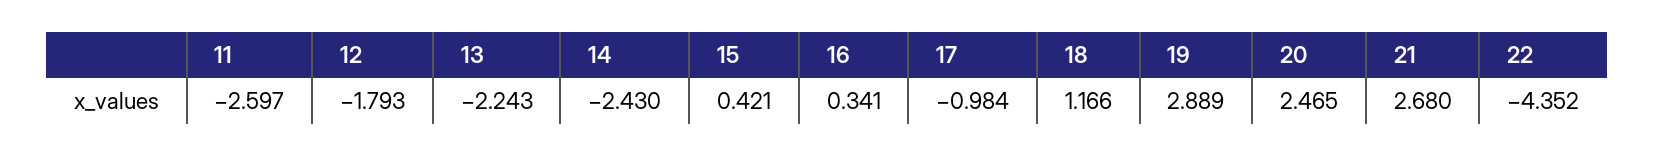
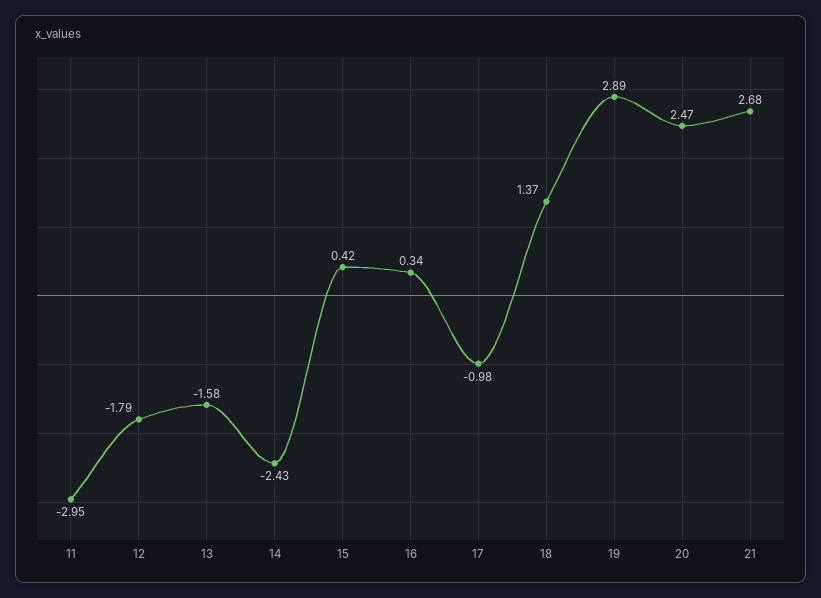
11: -2.597 -> -2.95
13: -2.243 -> -1.58
18: 1.166 -> 1.37
22: -4.352 -> none

